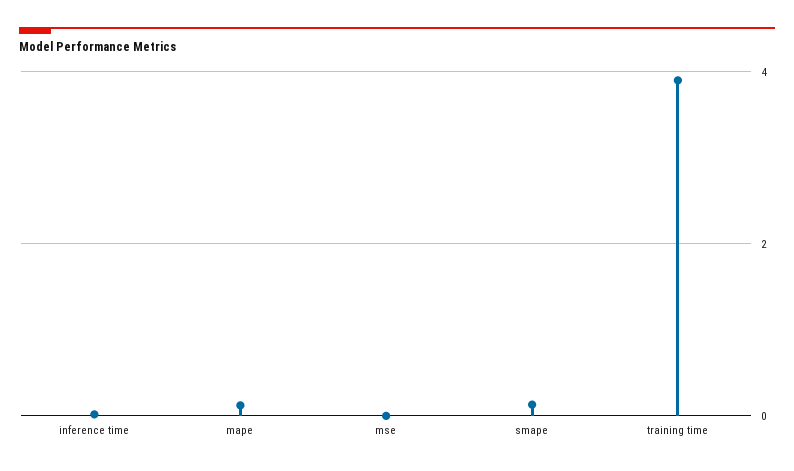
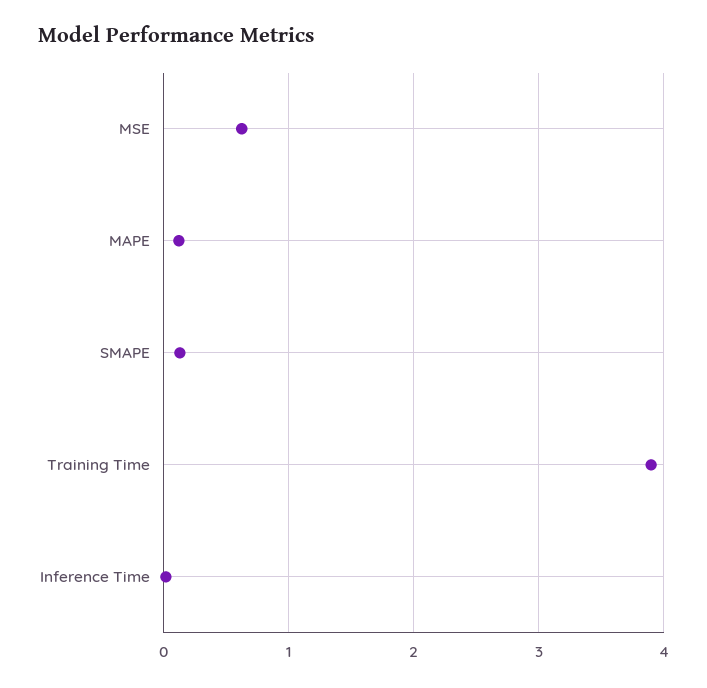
mse: 0 -> 0.6

